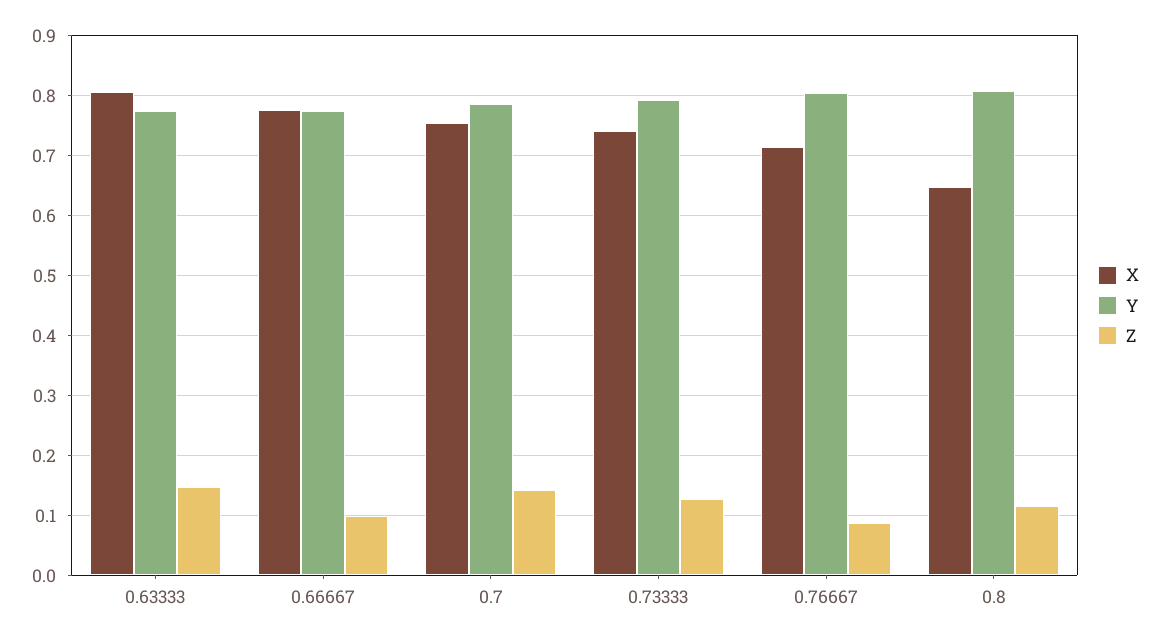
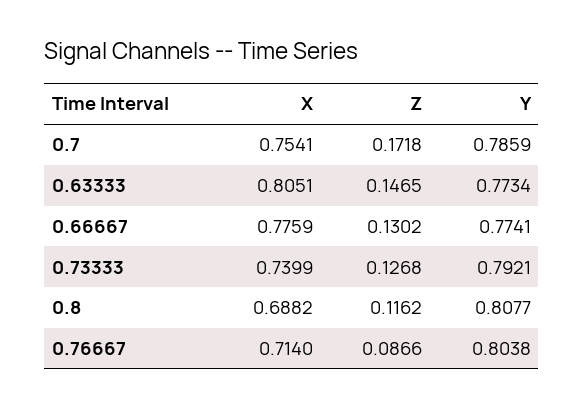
Z, 0.66667: 0.1 -> 0.1302
Z, 0.7: 0.14 -> 0.1718
X, 0.8: 0.65 -> 0.6882

